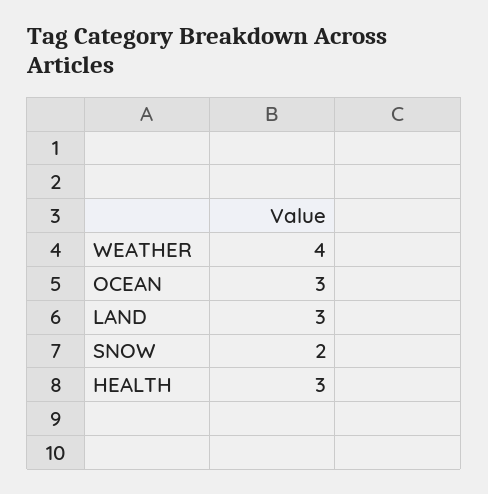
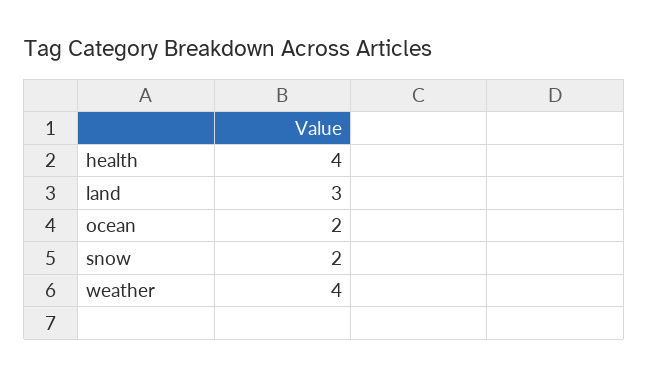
OCEAN: 3 -> 2
HEALTH: 3 -> 4

